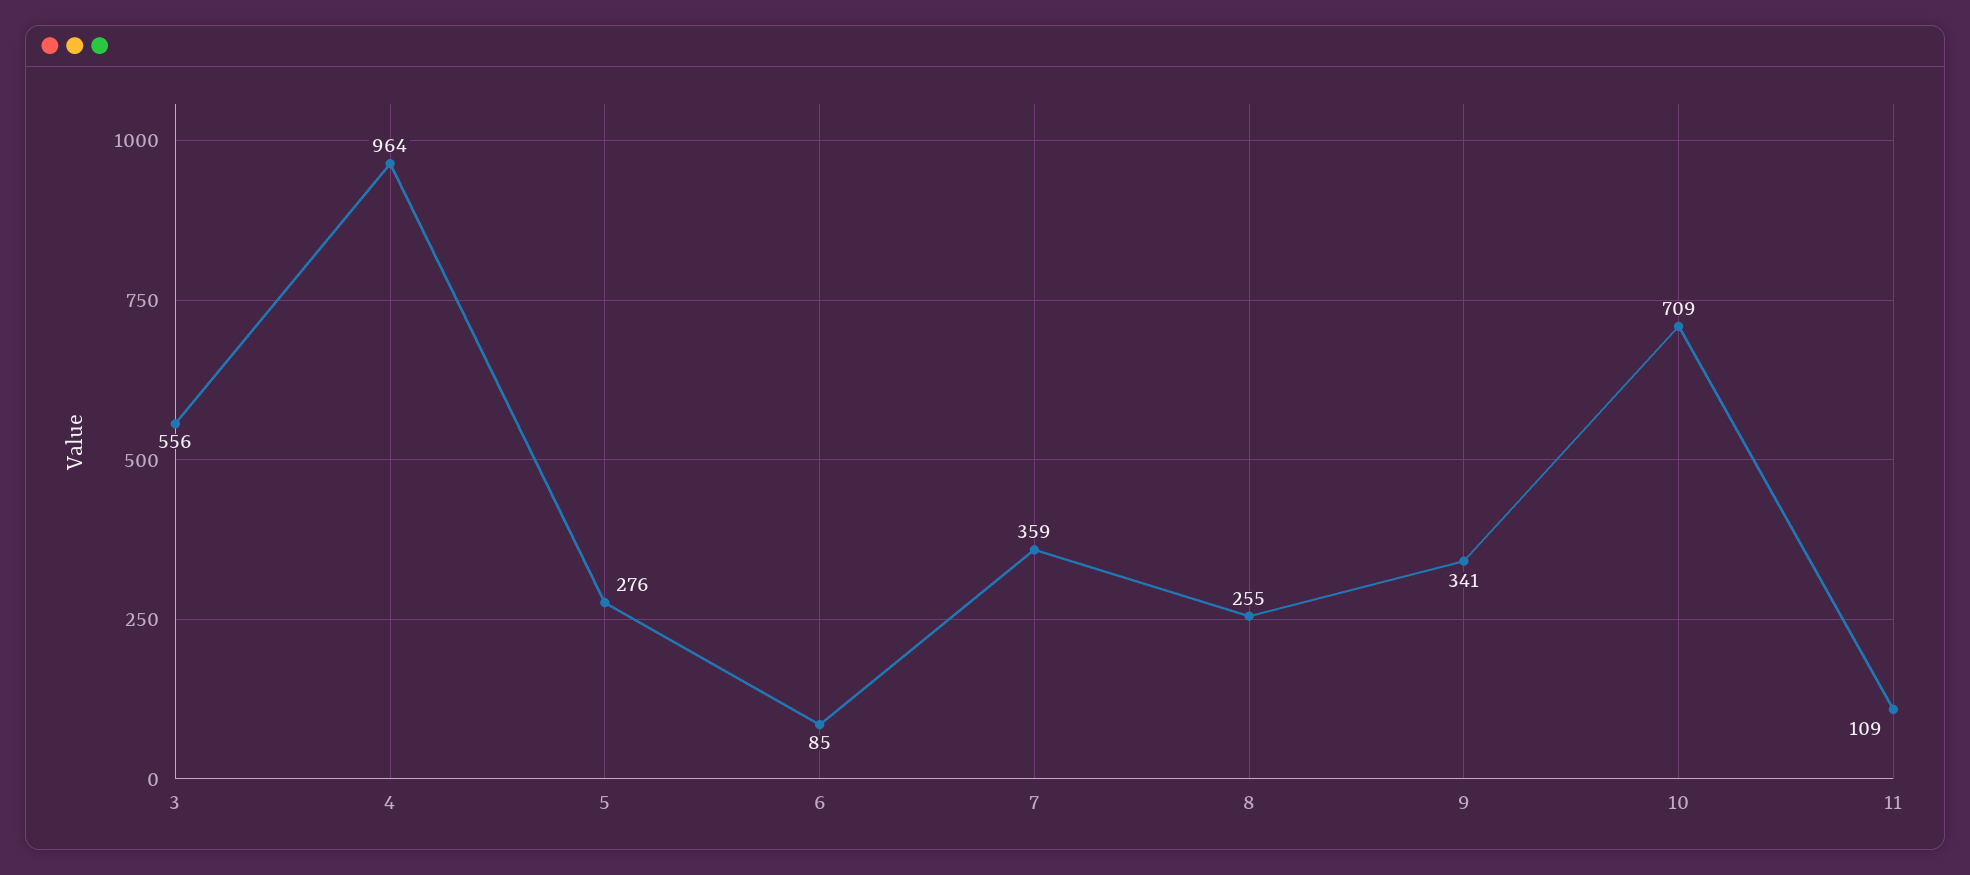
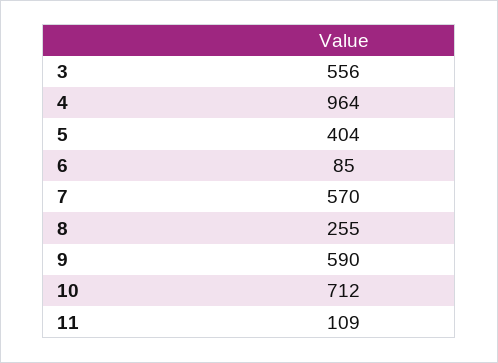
5: 276 -> 404
7: 359 -> 570
9: 341 -> 590
10: 709 -> 712

